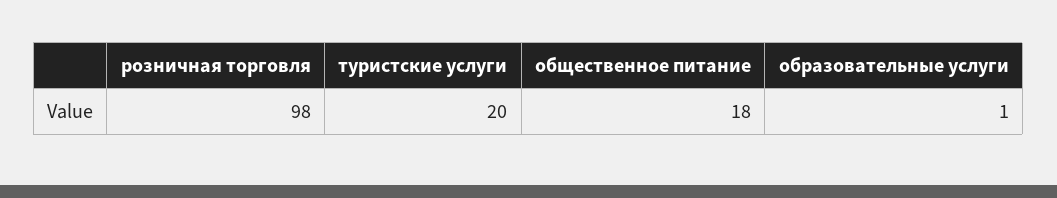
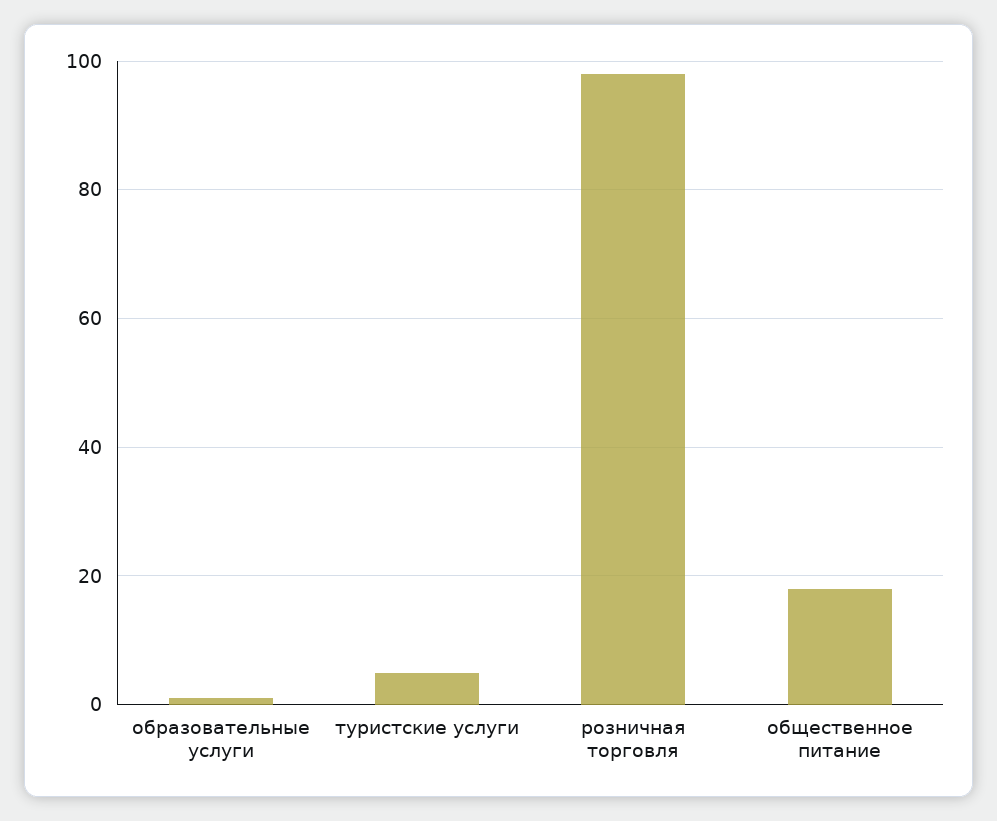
туристские услуги: 20 -> 5

